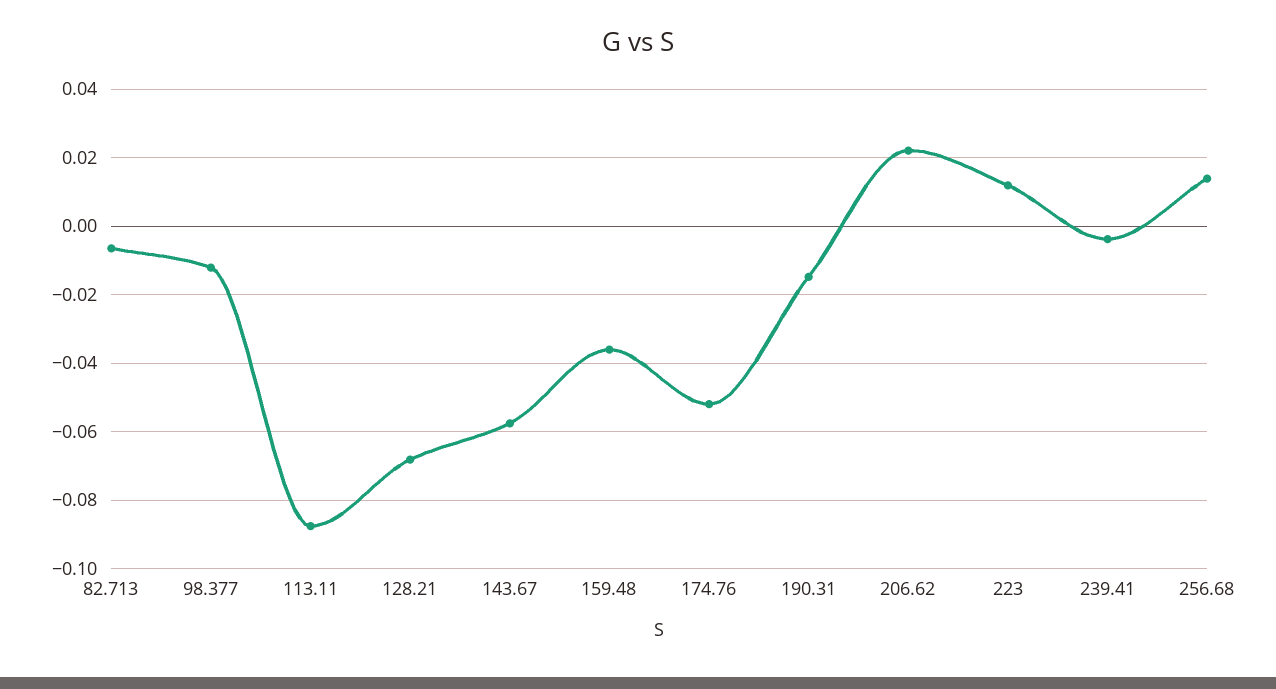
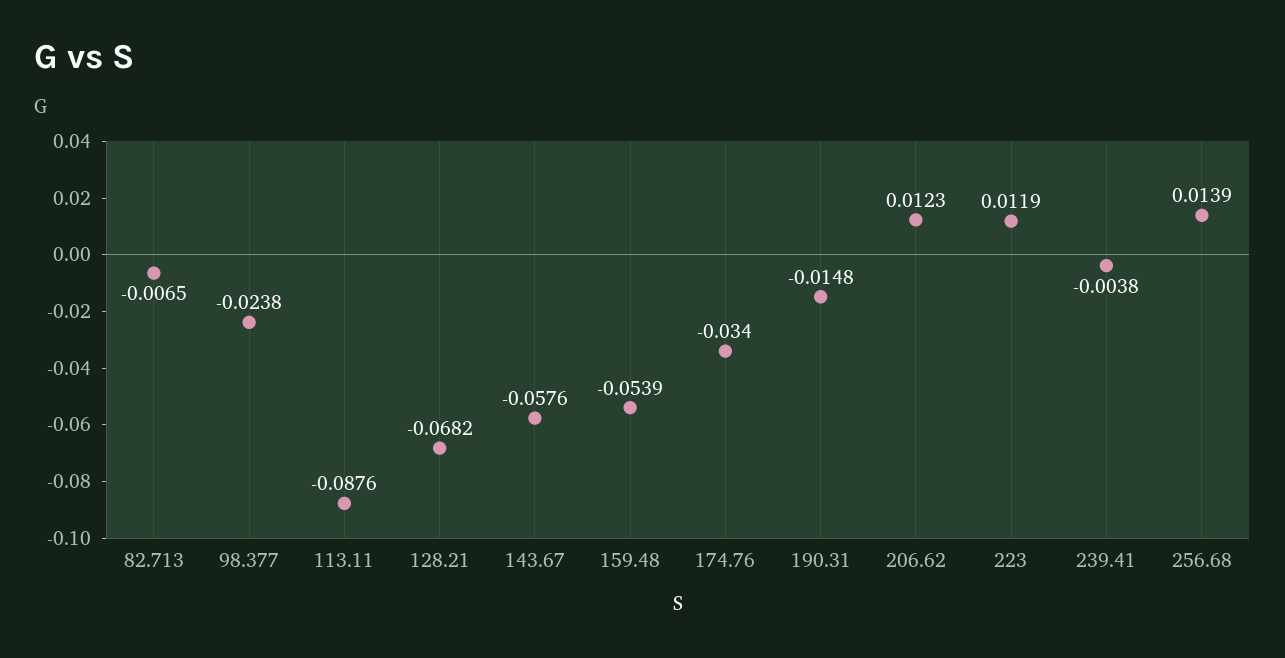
98.377: -0.012 -> -0.0238
159.48: -0.036 -> -0.0539
174.76: -0.052 -> -0.034
206.62: 0.022 -> 0.0123

